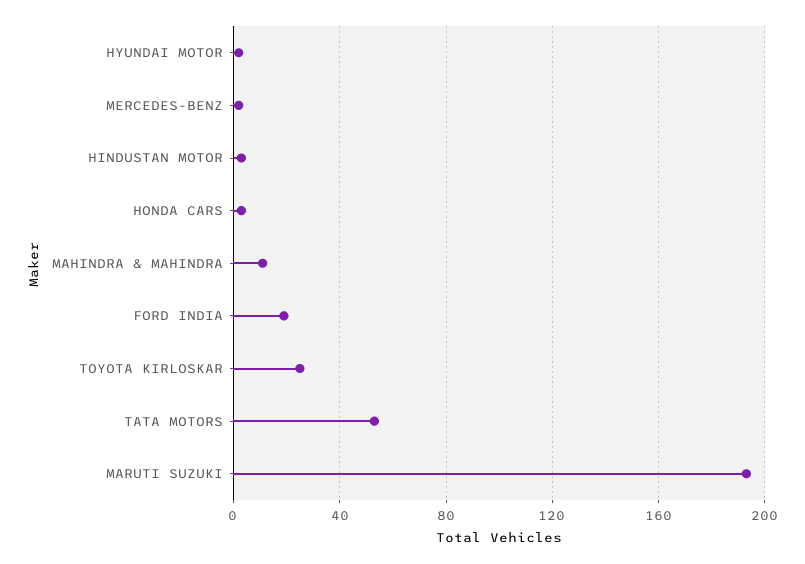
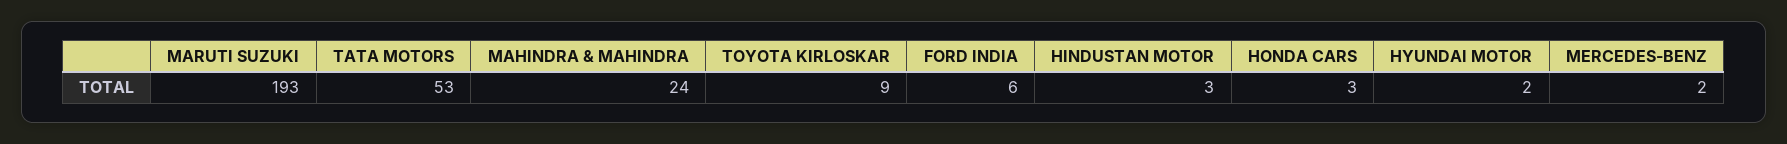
MAHINDRA & MAHINDRA: 10 -> 24
FORD INDIA: 20 -> 6
TOYOTA KIRLOSKAR: 25 -> 9

